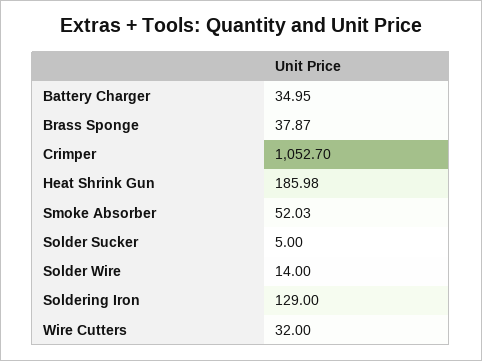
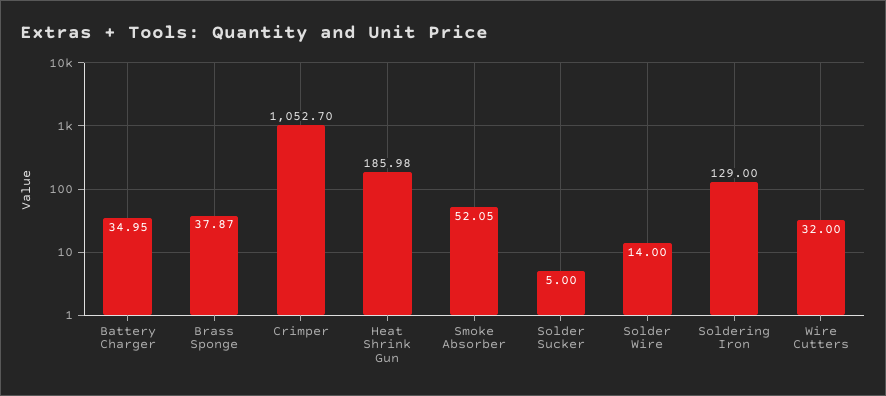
Smoke Absorber: 52.03 -> 52.05

